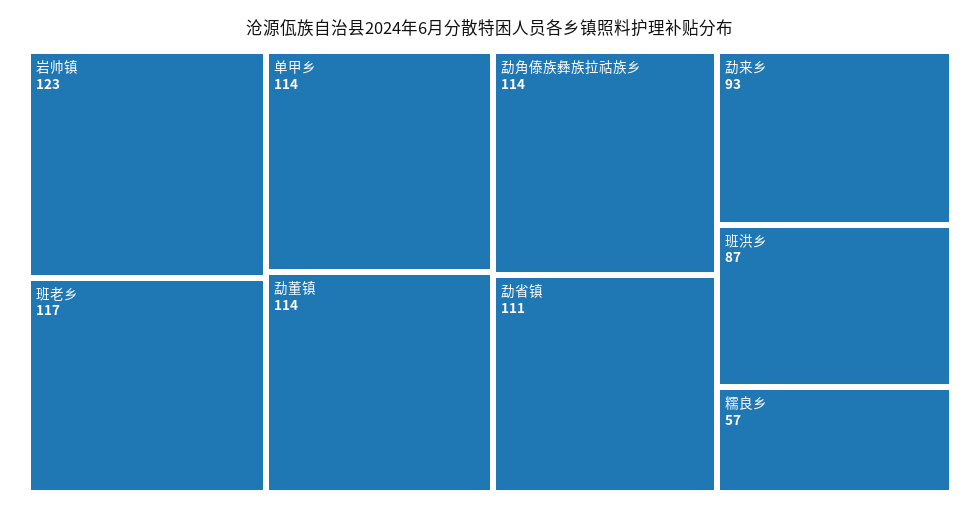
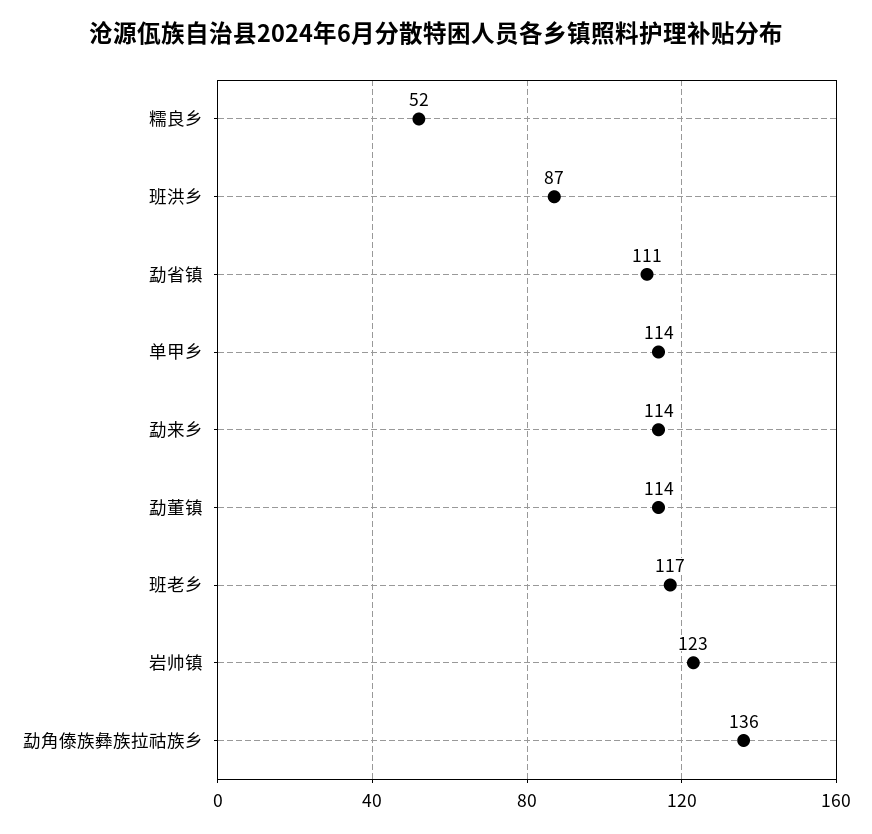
勐角傣族彝族拉祜族乡: 114 -> 136
勐来乡: 93 -> 114
糯良乡: 57 -> 52

